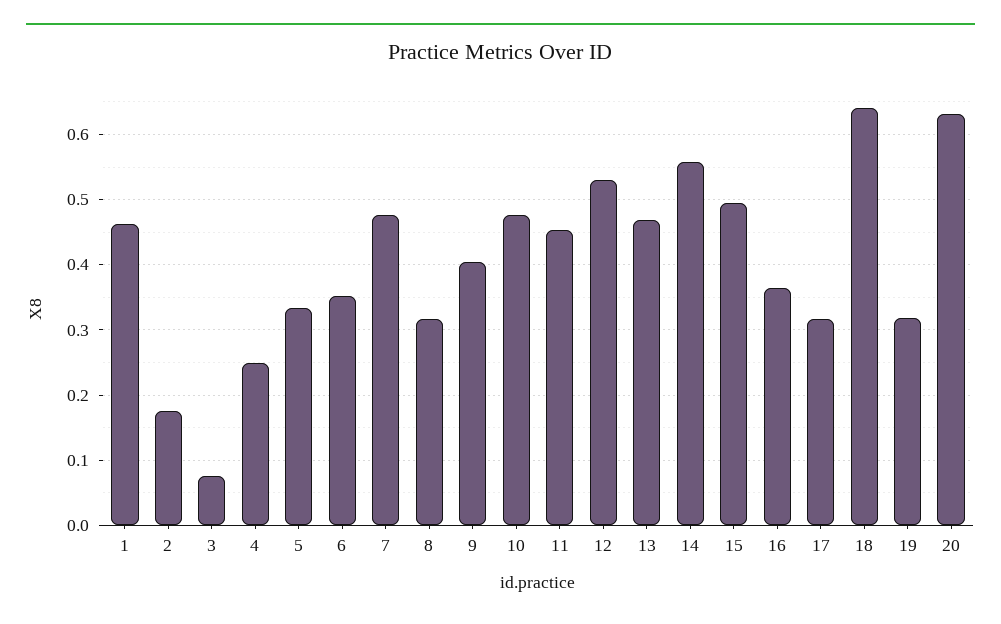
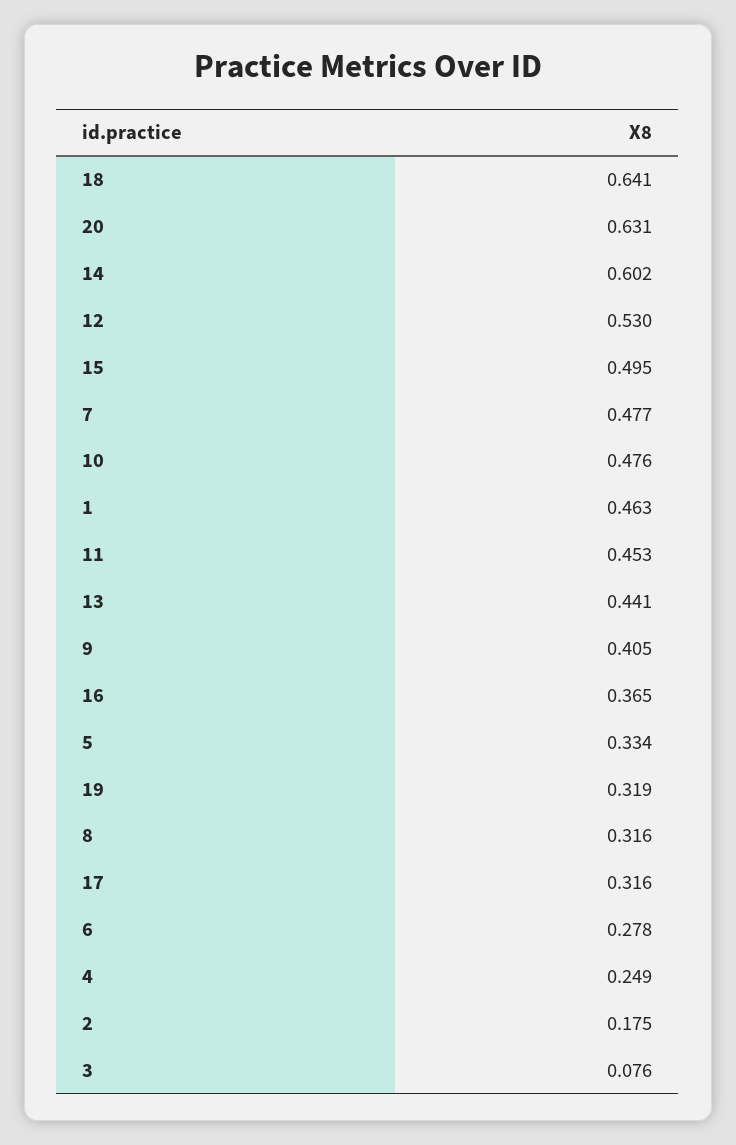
6: 0.35 -> 0.278
13: 0.47 -> 0.441
14: 0.56 -> 0.602

